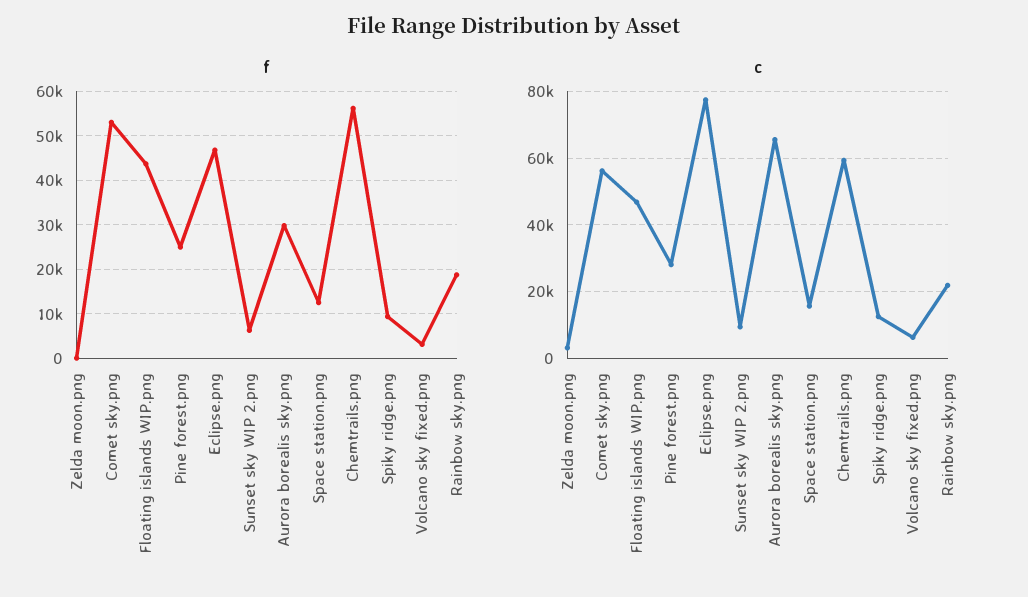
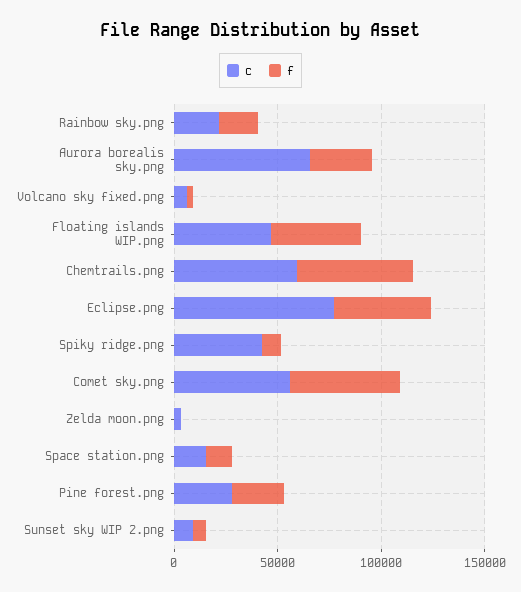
c, Spiky ridge.png: 12000 -> 40000

